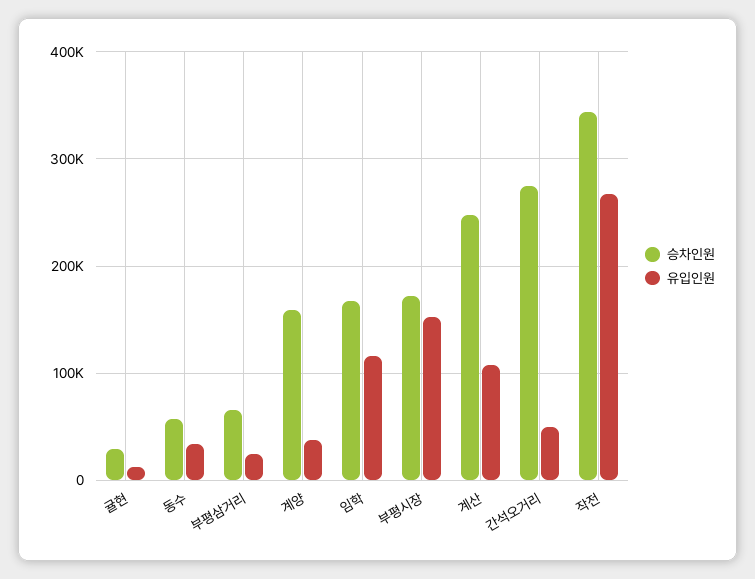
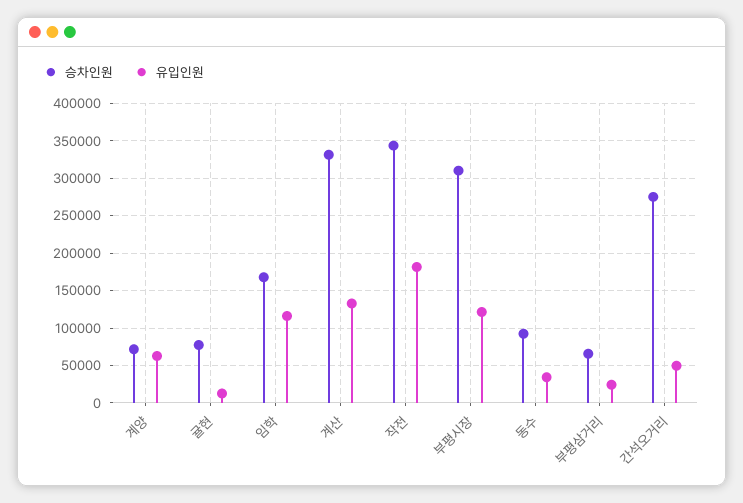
승차인원, 귤현: 30000 -> 80000
승차인원, 동수: 60000 -> 90000
승차인원, 계양: 160000 -> 70000
유입인원, 계양: 40000 -> 60000
승차인원, 부평시장: 170000 -> 310000
유입인원, 부평시장: 150000 -> 120000
승차인원, 계산: 250000 -> 330000
유입인원, 계산: 110000 -> 130000
유입인원, 작전: 270000 -> 180000

